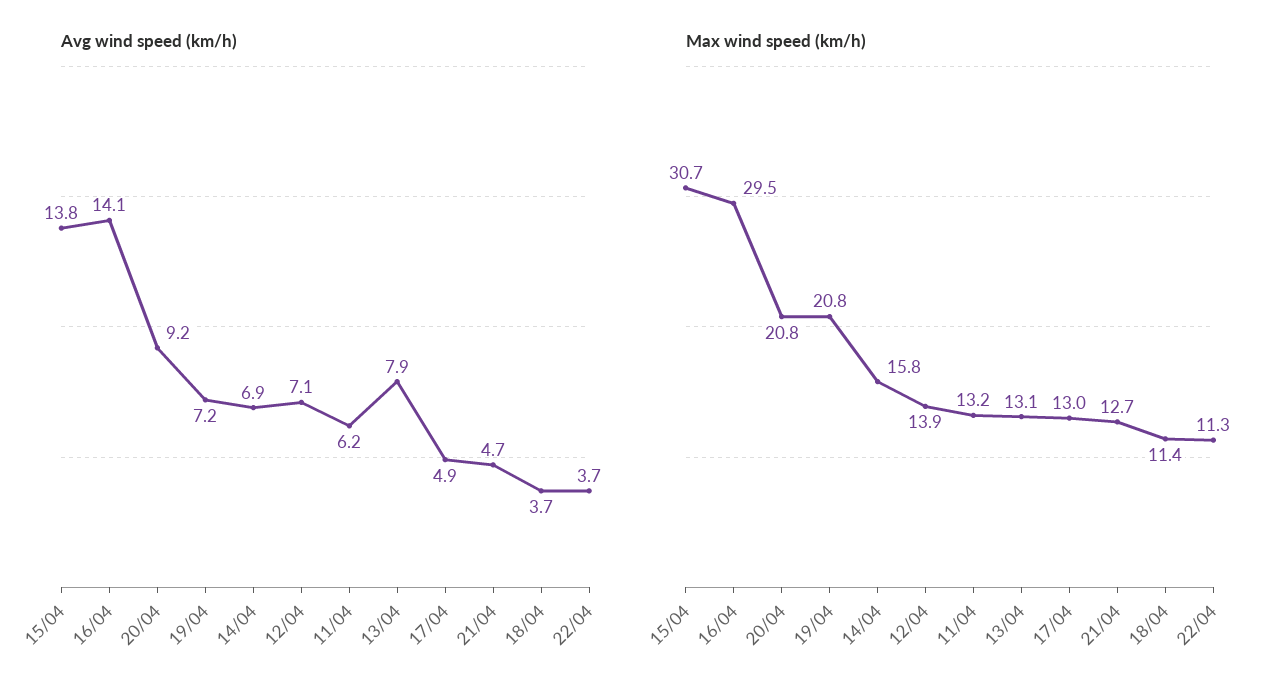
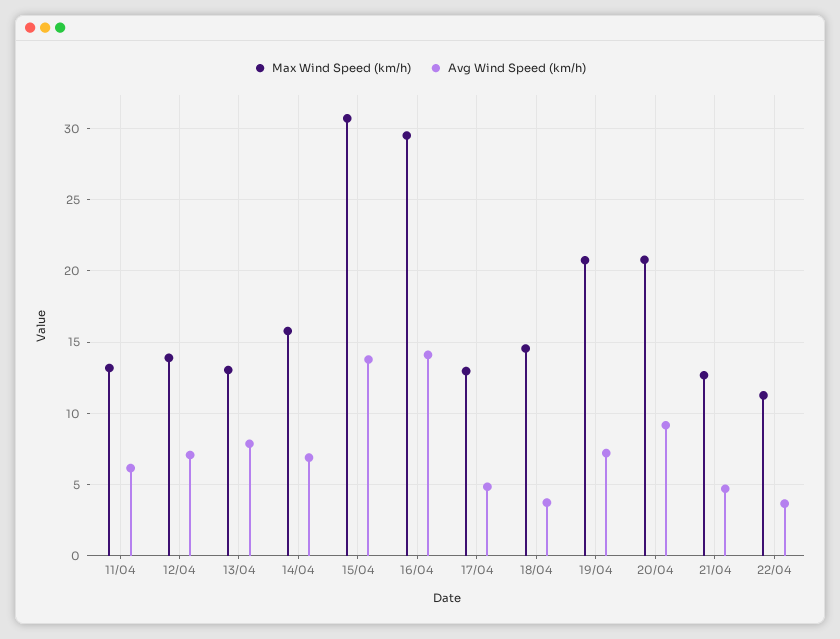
Max wind speed (km/h), 18/04: 11.4 -> 14.5

